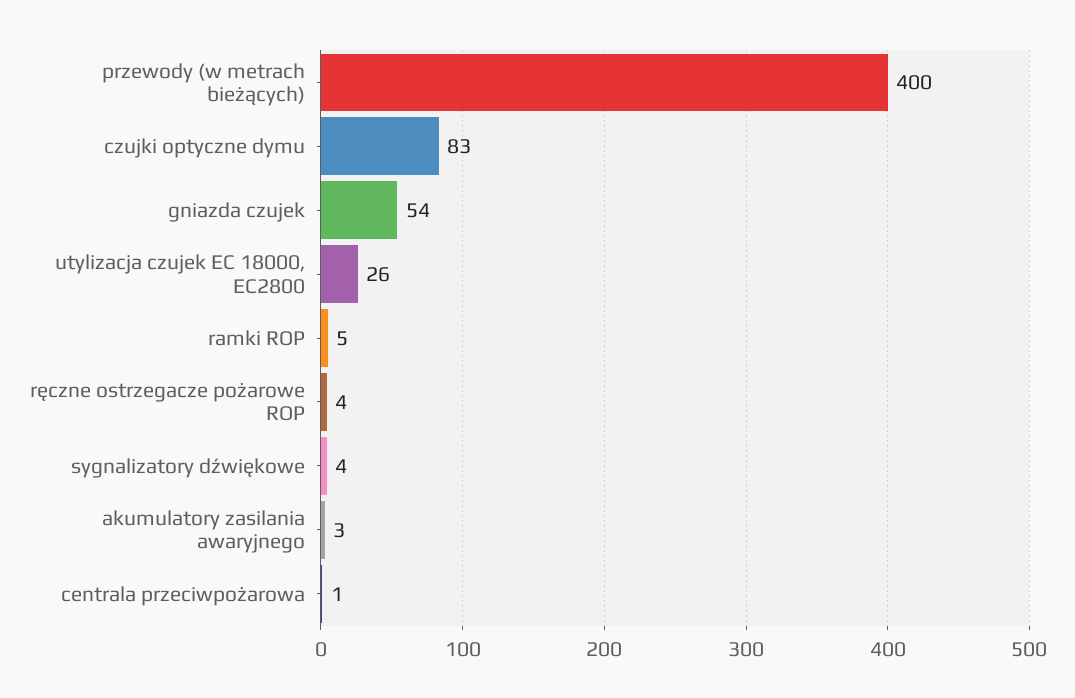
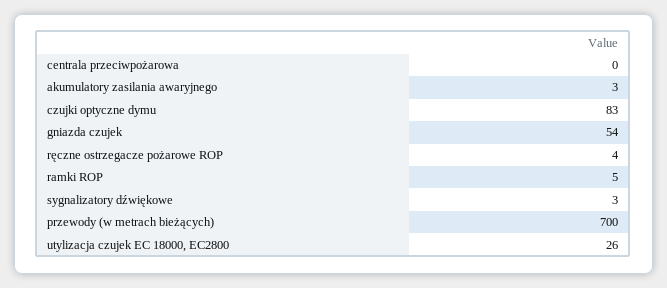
przewody (w metrach bieżących): 400 -> 700
sygnalizatory dźwiękowe: 4 -> 3
centrala przeciwpożarowa: 1 -> 0

